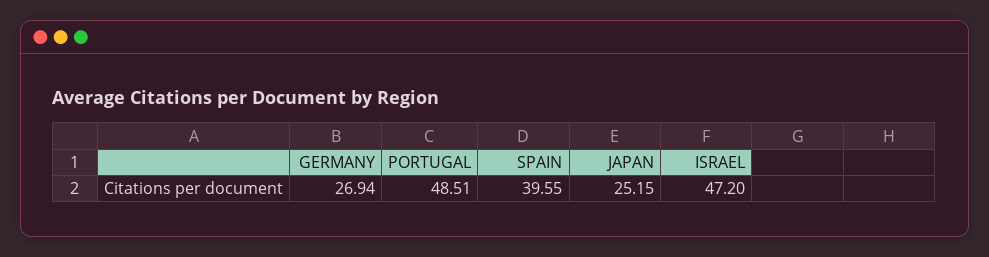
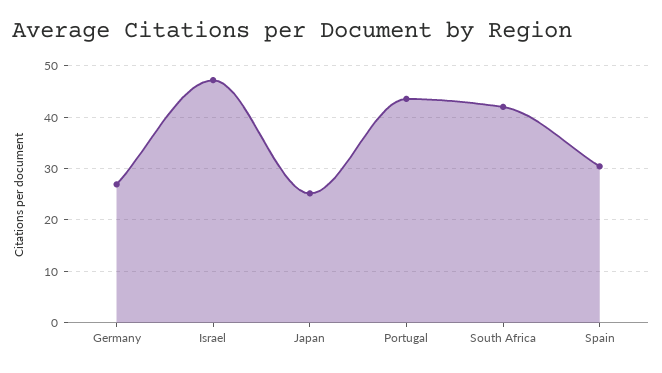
PORTUGAL: 48.51 -> 44
SPAIN: 39.55 -> 30
South Africa: none -> 42

